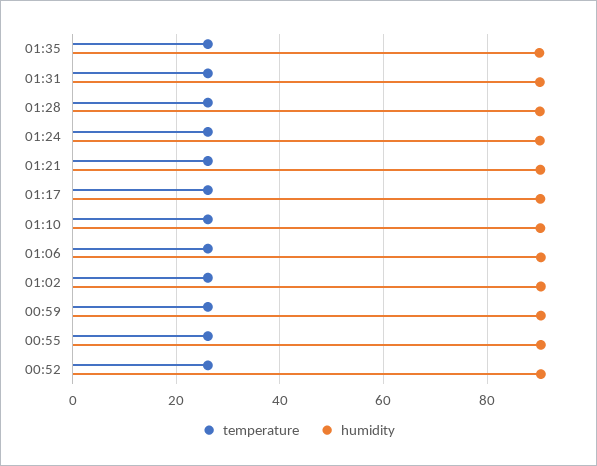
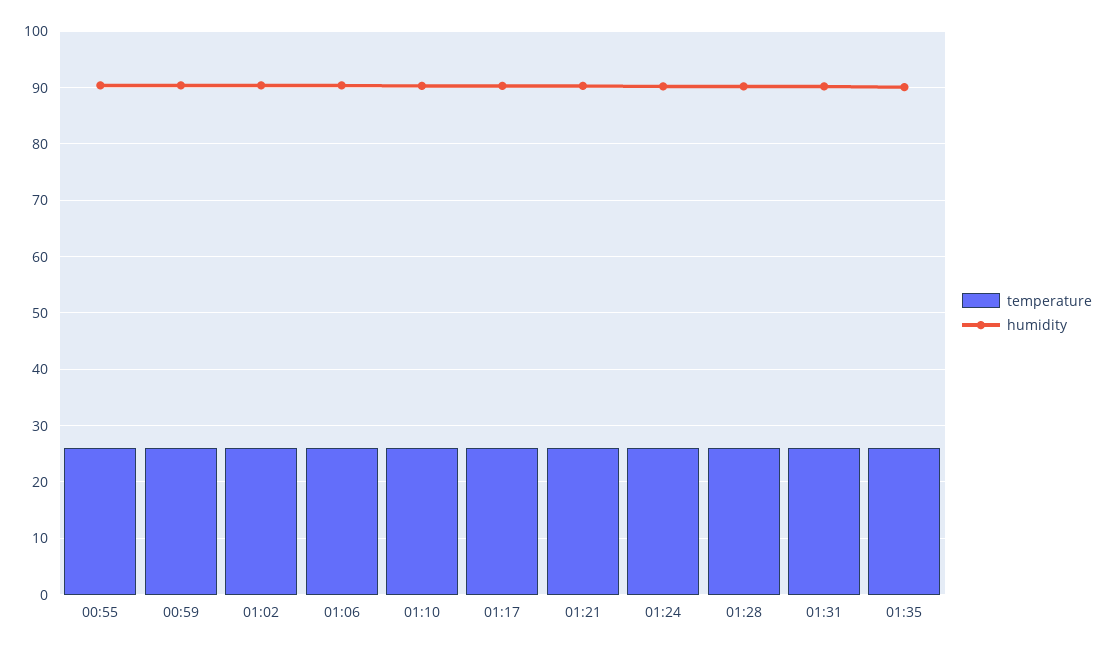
temperature, 00:52: 26 -> none
humidity, 00:52: 90 -> none

